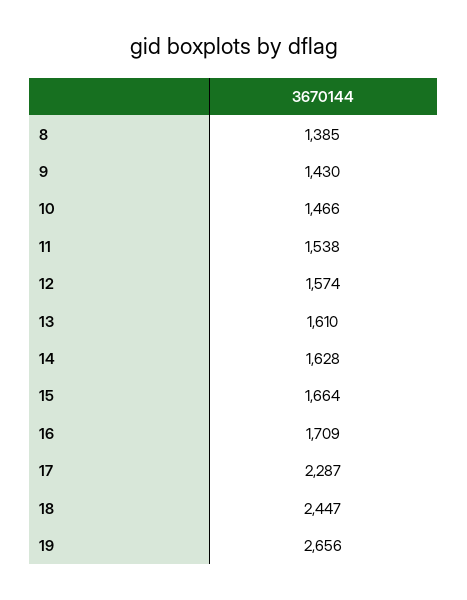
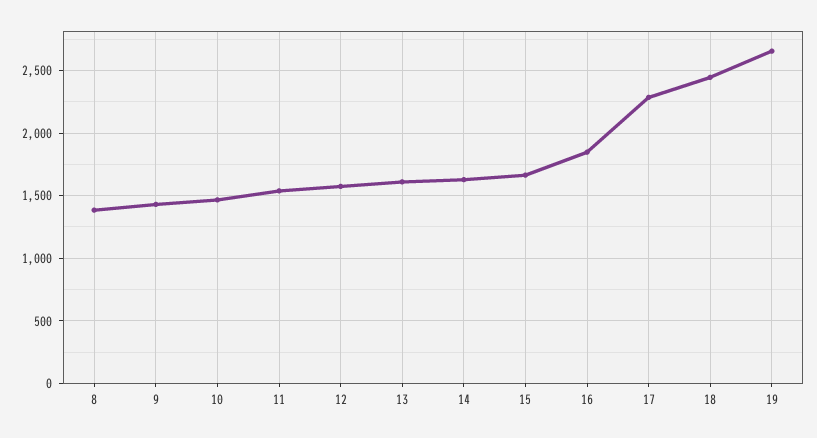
16: 1709 -> 1850

